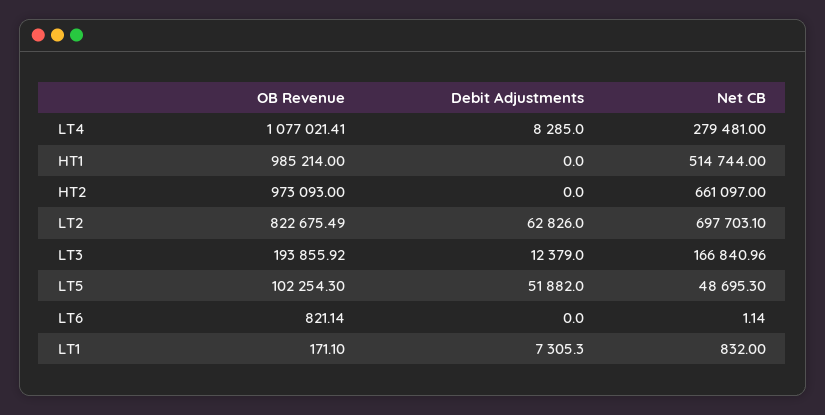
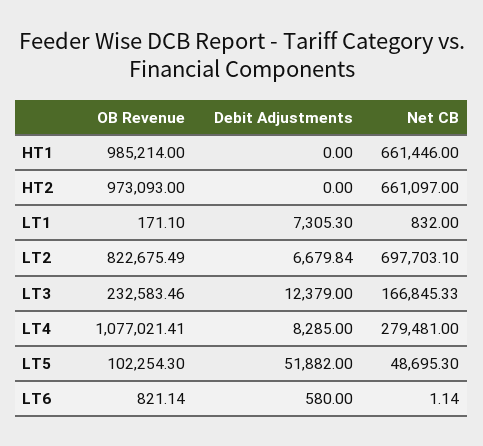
Net CB, HT1: 514744 -> 661446
Debit Adjustments, LT2: 62826 -> 6679.84
OB Revenue, LT3: 193855.92 -> 232583.46
Net CB, LT3: 166840.96 -> 166845.33
Debit Adjustments, LT6: 0 -> 580

